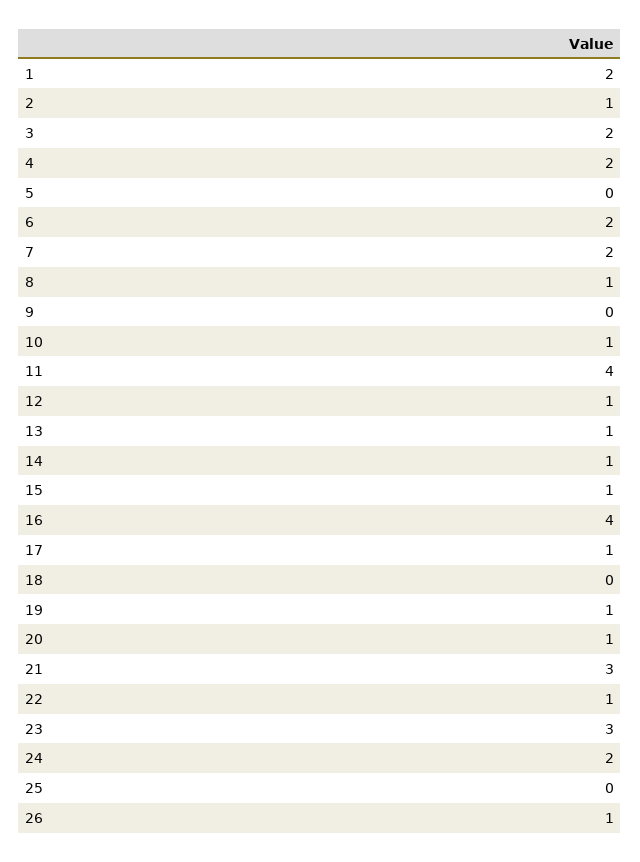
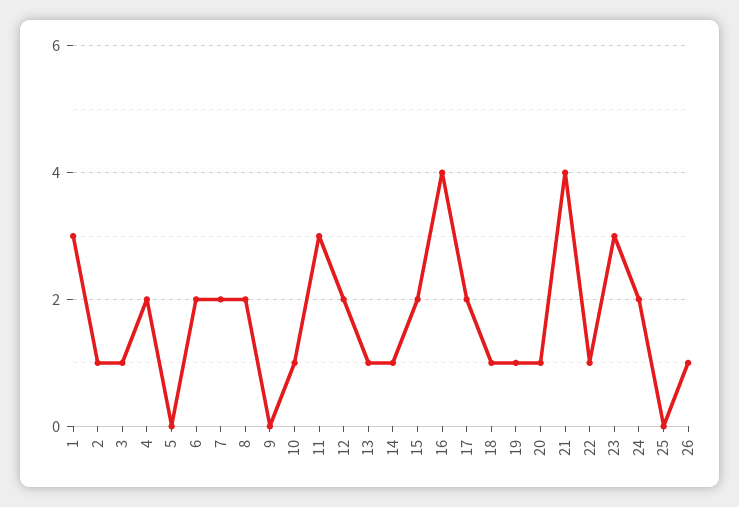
1: 2 -> 3
3: 2 -> 1
8: 1 -> 2
11: 4 -> 3
12: 1 -> 2
15: 1 -> 2
17: 1 -> 2
18: 0 -> 1
21: 3 -> 4

